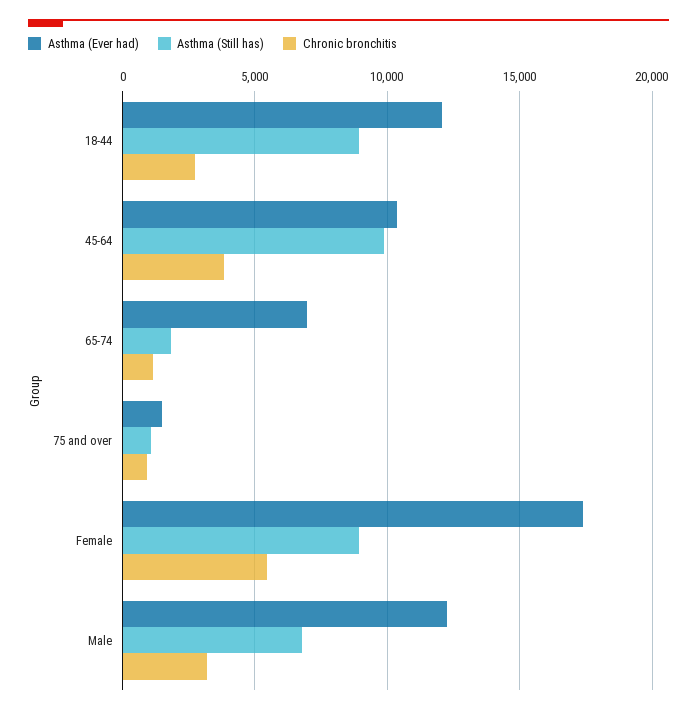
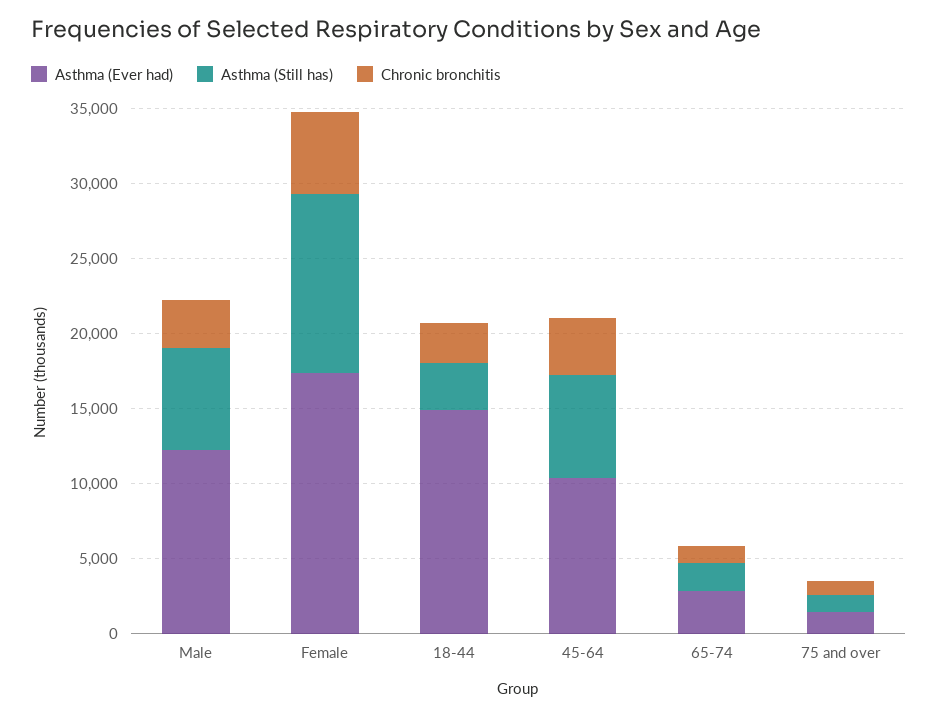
Asthma (Ever had), 18-44: 12000 -> 15000
Asthma (Still has), 18-44: 9000 -> 3000
Asthma (Still has), 45-64: 10000 -> 7000
Asthma (Ever had), 65-74: 7000 -> 3000
Asthma (Still has), Female: 9000 -> 12000

